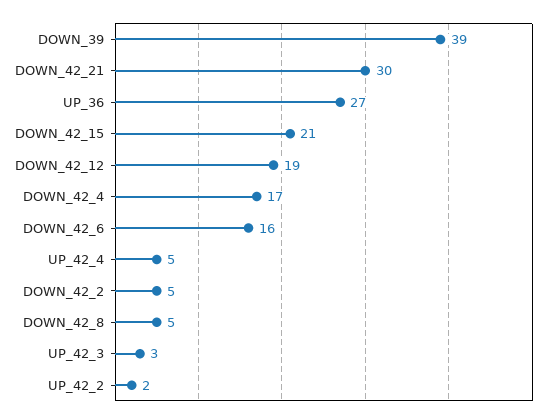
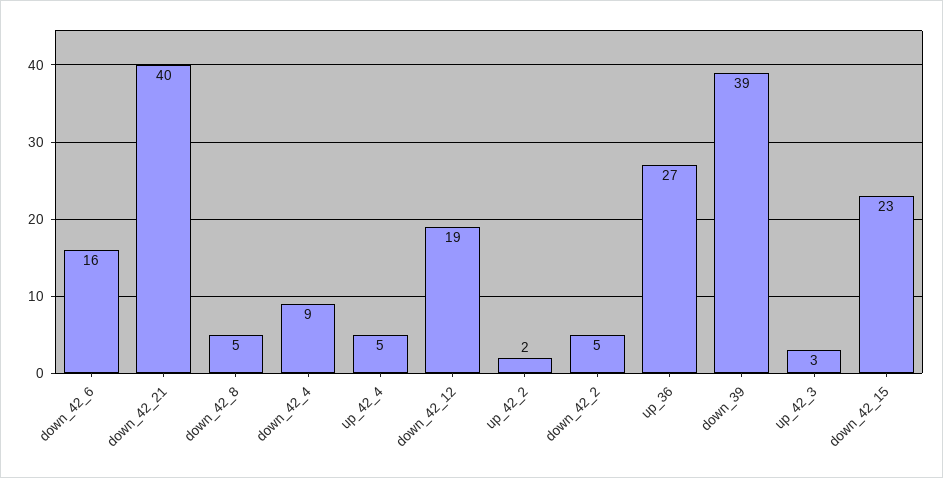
DOWN_42_21: 30 -> 40
DOWN_42_15: 21 -> 23
DOWN_42_4: 17 -> 9

